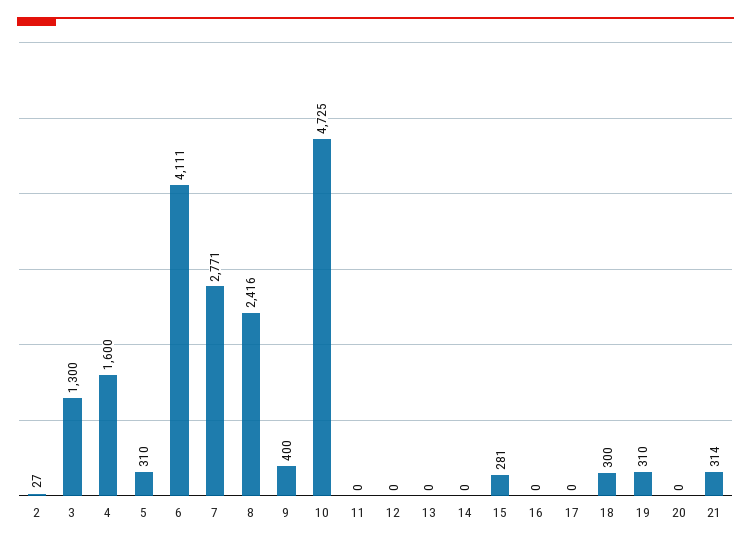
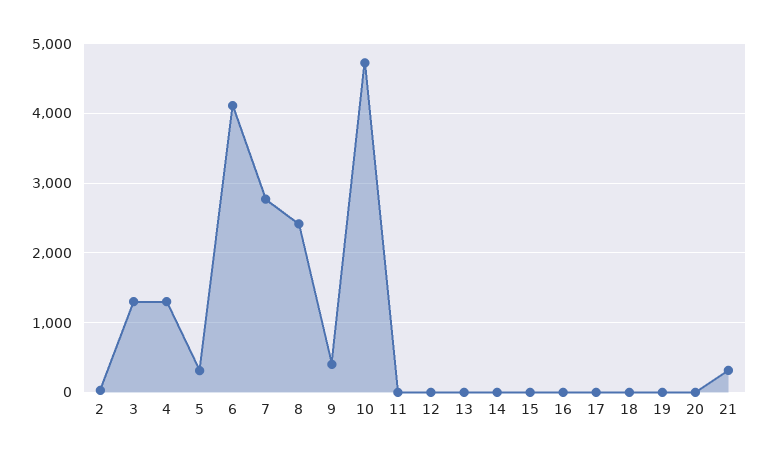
4: 1600 -> 1300
15: 281 -> 0
18: 300 -> 0
19: 310 -> 0

